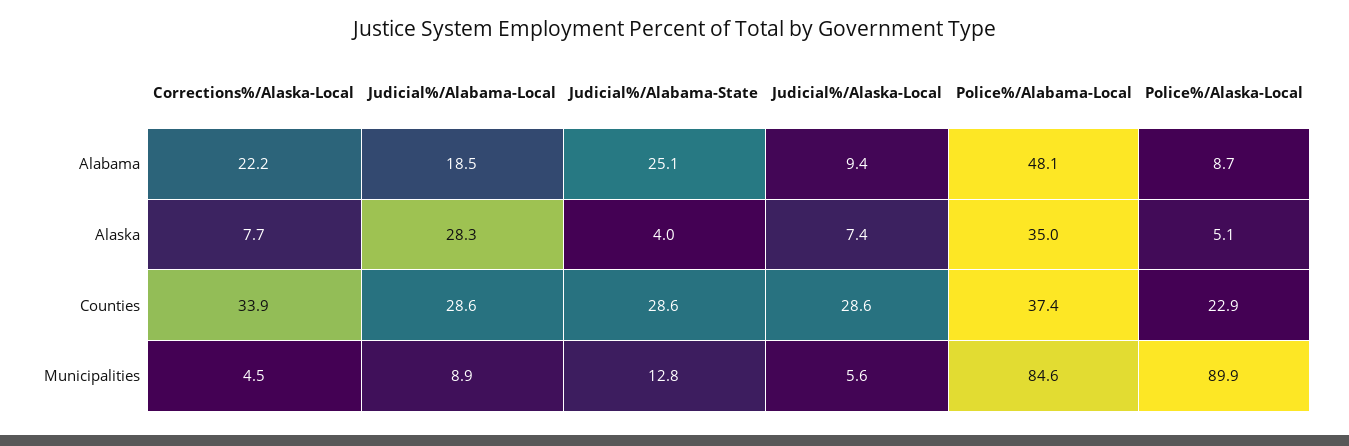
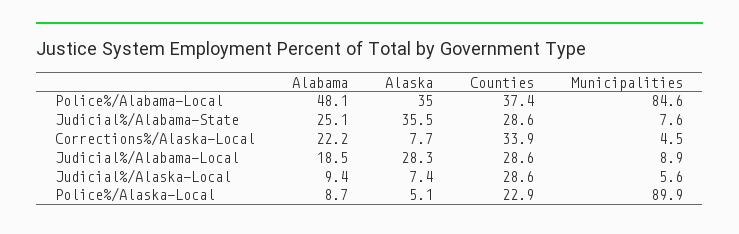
Judicial%/Alabama-State, Alaska: 4 -> 35.5
Judicial%/Alabama-State, Municipalities: 12.8 -> 7.6

